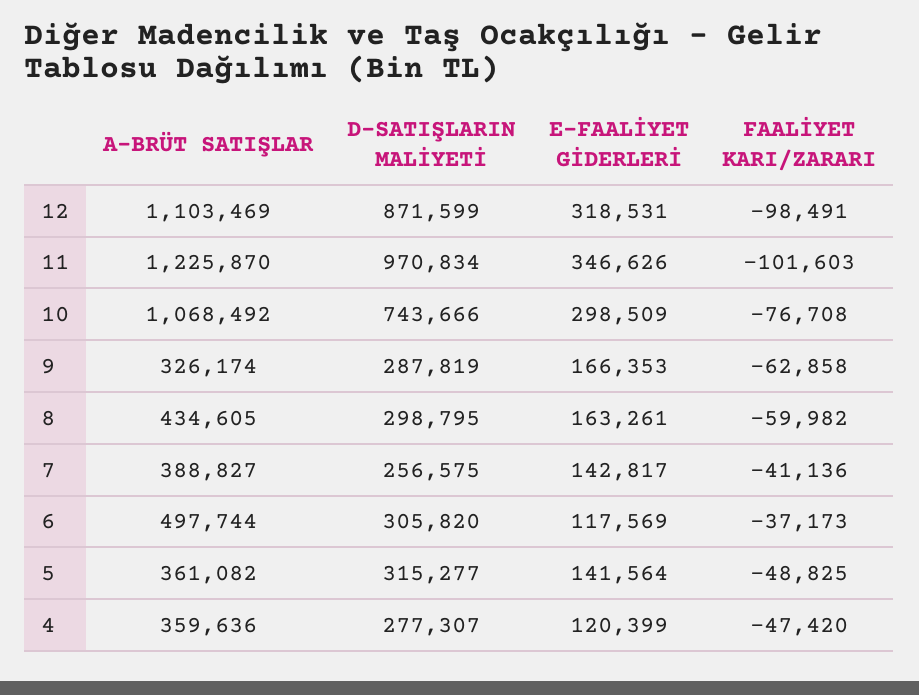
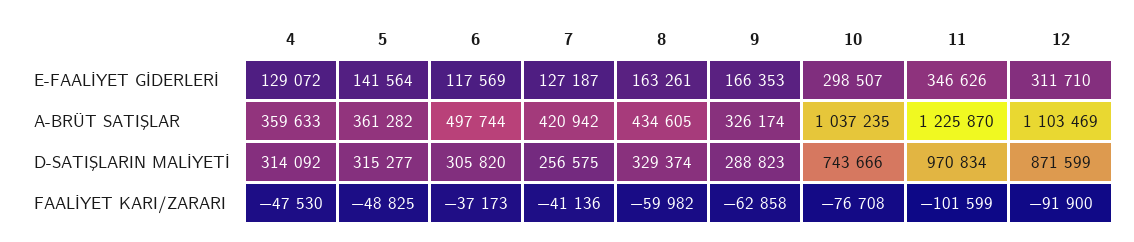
E-FAALİYET GİDERLERİ, 12: 318531 -> 311710
FAALİYET KARI/ZARARI, 12: -98491 -> -91900
FAALİYET KARI/ZARARI, 11: -101603 -> -101599
A-BRÜT SATIŞLAR, 10: 1068492 -> 1037235
E-FAALİYET GİDERLERİ, 10: 298509 -> 298507
D-SATIŞLARIN MALİYETİ, 9: 287819 -> 288823
D-SATIŞLARIN MALİYETİ, 8: 298795 -> 329374
A-BRÜT SATIŞLAR, 7: 388827 -> 420942
E-FAALİYET GİDERLERİ, 7: 142817 -> 127187
A-BRÜT SATIŞLAR, 5: 361082 -> 361282
A-BRÜT SATIŞLAR, 4: 359636 -> 359633
D-SATIŞLARIN MALİYETİ, 4: 277307 -> 314092
E-FAALİYET GİDERLERİ, 4: 120399 -> 129072
FAALİYET KARI/ZARARI, 4: -47420 -> -47530

